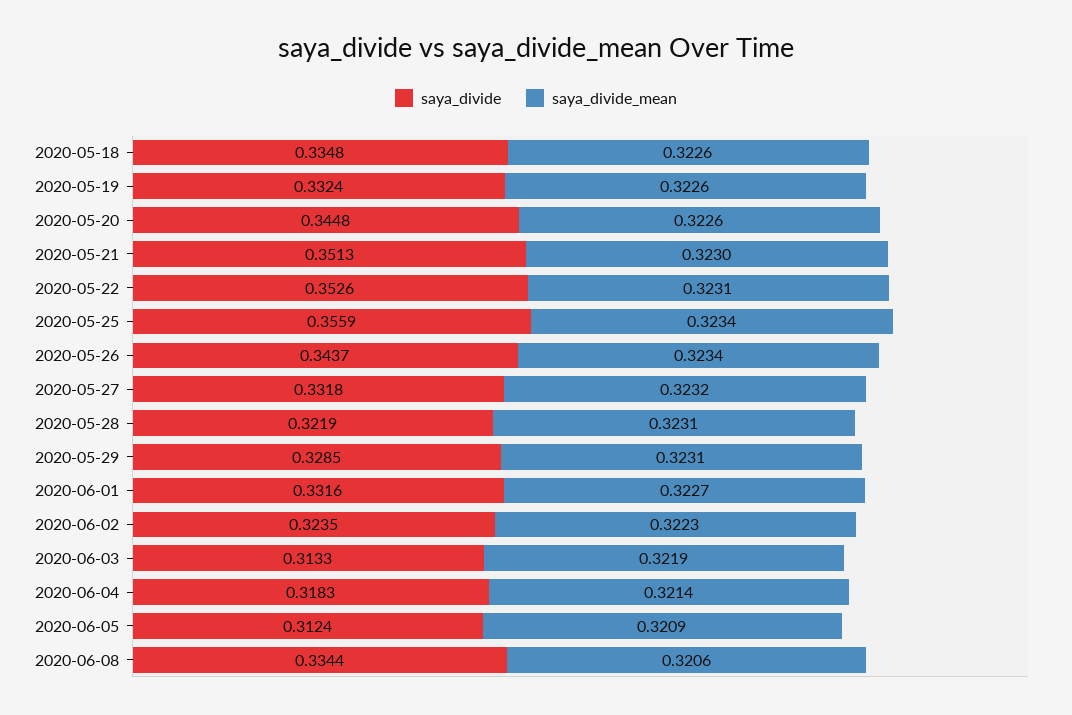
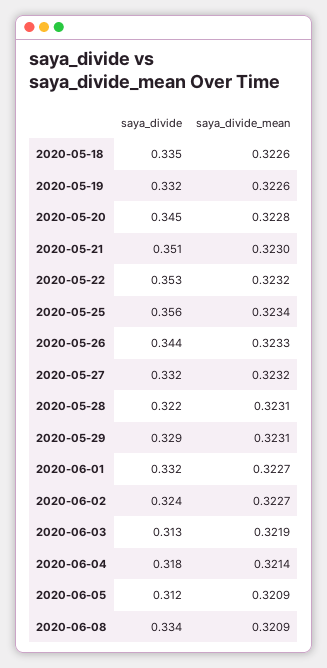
saya_divide_mean, 2020-05-20: 0.3226 -> 0.3228
saya_divide_mean, 2020-05-22: 0.3231 -> 0.3232
saya_divide_mean, 2020-05-26: 0.3234 -> 0.3233
saya_divide_mean, 2020-06-02: 0.3223 -> 0.3227
saya_divide_mean, 2020-06-08: 0.3206 -> 0.3209

